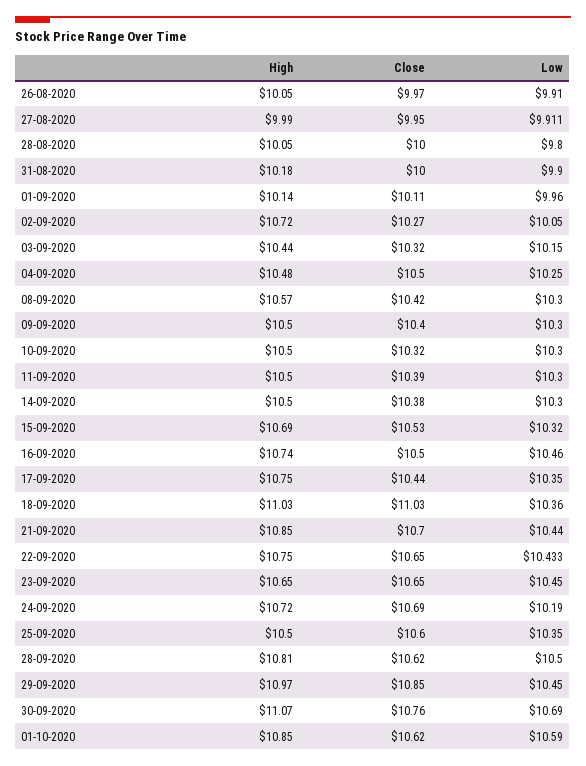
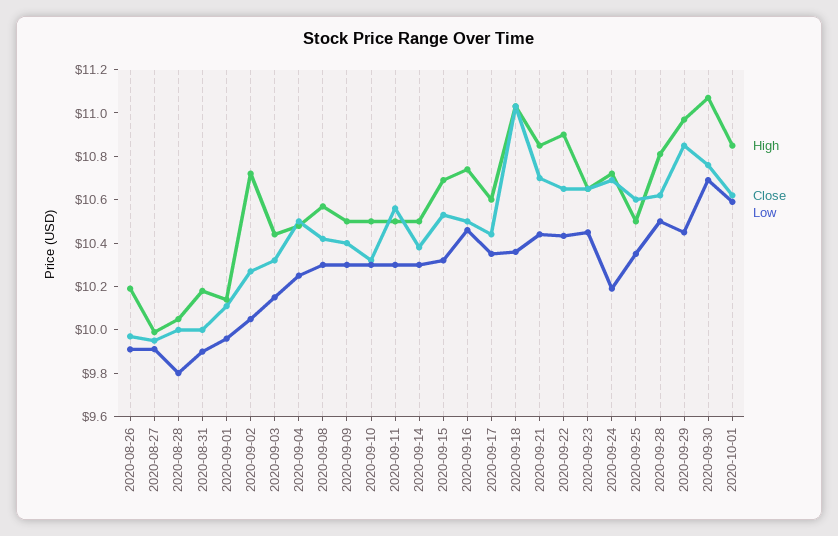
High, 26-08-2020: 10.05 -> 10.2
Close, 11-09-2020: 10.39 -> 10.55
High, 17-09-2020: 10.75 -> 10.6
High, 22-09-2020: 10.75 -> 10.9

